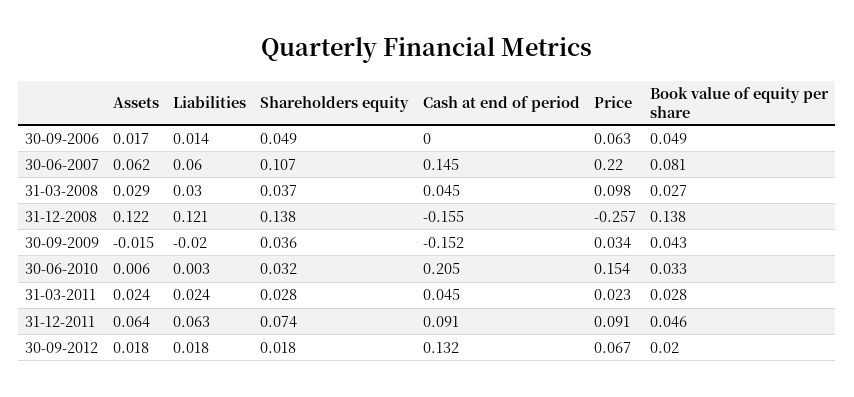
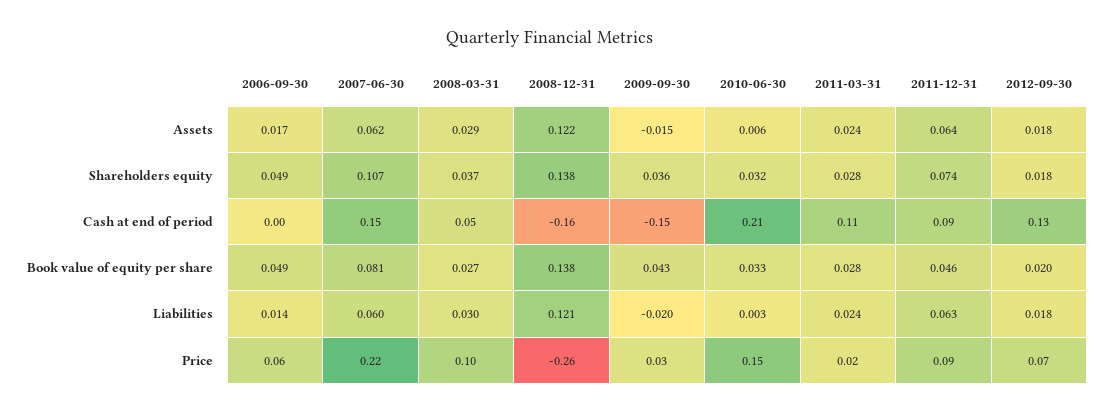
Cash at end of period, 31-03-2011: 0.045 -> 0.11

